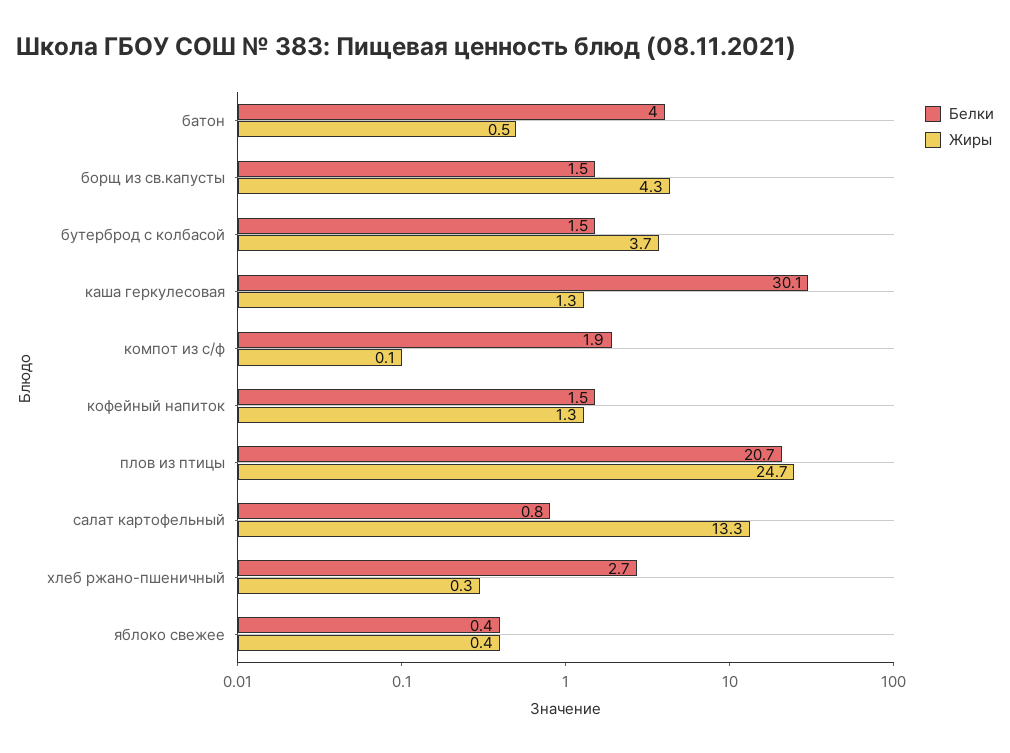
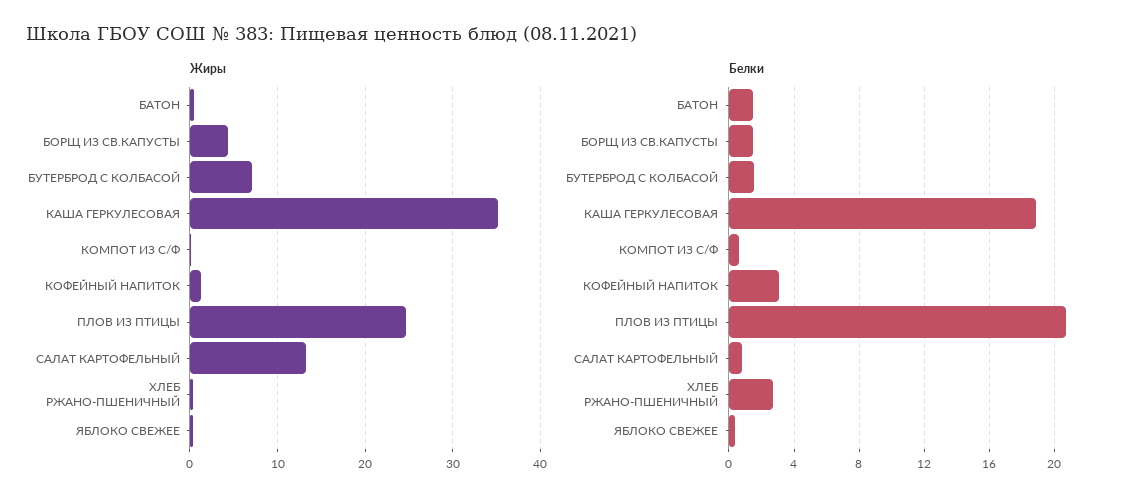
Белки, батон: 4 -> 1.5
Жиры, бутерброд с колбасой: 3.7 -> 7
Белки, каша геркулесовая: 30.1 -> 19
Жиры, каша геркулесовая: 1.3 -> 35
Белки, компот из с/ф: 1.9 -> 0.5
Белки, кофейный напиток: 1.5 -> 3

